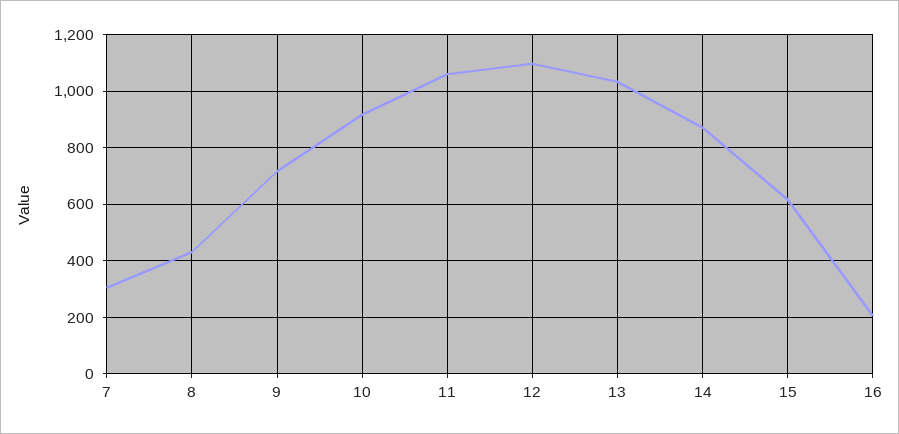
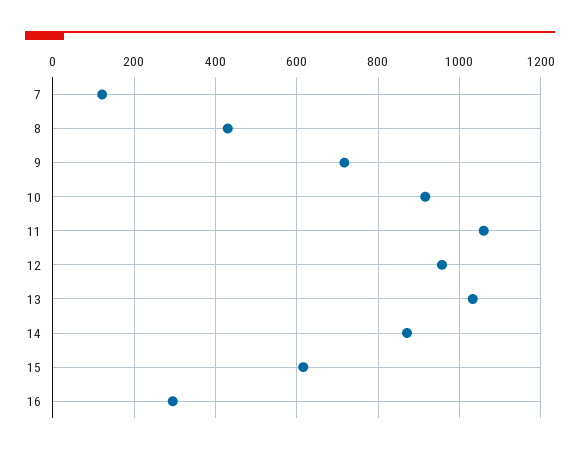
7: 300 -> 120
12: 1100 -> 960
16: 200 -> 300

